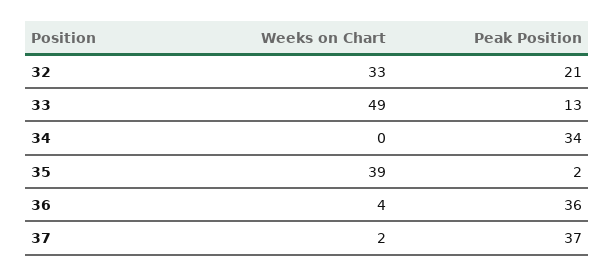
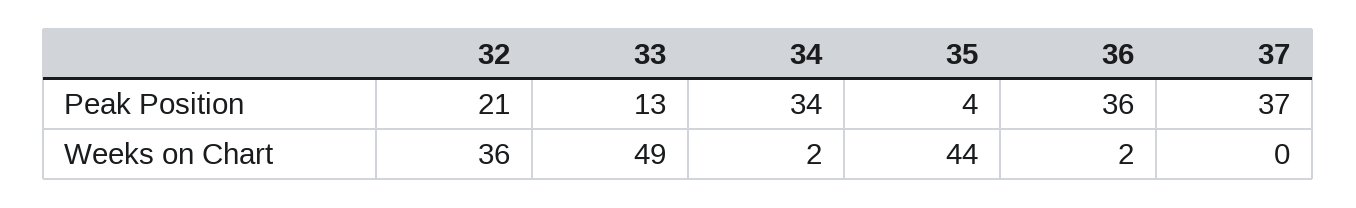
Weeks on Chart, 32: 33 -> 36
Weeks on Chart, 34: 0 -> 2
Weeks on Chart, 35: 39 -> 44
Peak Position, 35: 2 -> 4
Weeks on Chart, 36: 4 -> 2
Weeks on Chart, 37: 2 -> 0

